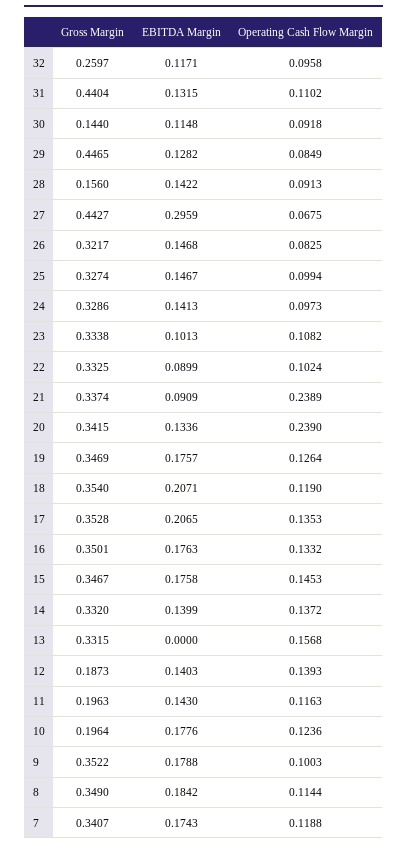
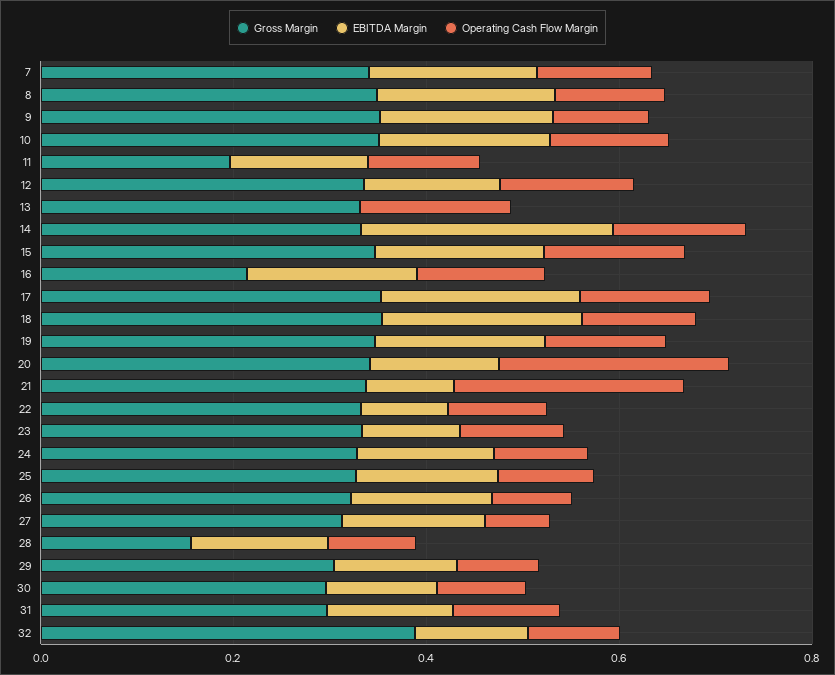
Gross Margin, 32: 0.2597 -> 0.4
Gross Margin, 31: 0.4404 -> 0.3
Gross Margin, 30: 0.144 -> 0.3
Gross Margin, 29: 0.4465 -> 0.3
Gross Margin, 27: 0.4427 -> 0.3
EBITDA Margin, 27: 0.2959 -> 0.15
Gross Margin, 16: 0.3501 -> 0.2
EBITDA Margin, 14: 0.1399 -> 0.25
Gross Margin, 12: 0.1873 -> 0.35
Gross Margin, 10: 0.1964 -> 0.35

